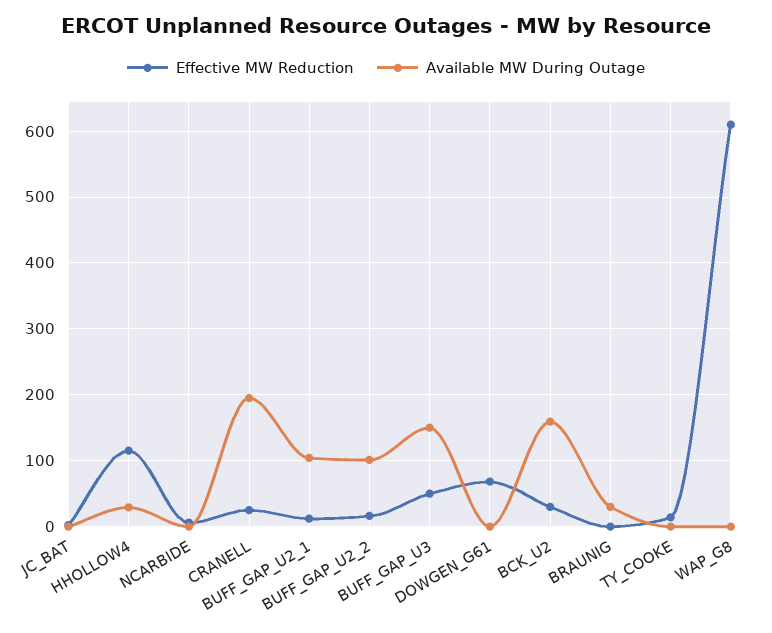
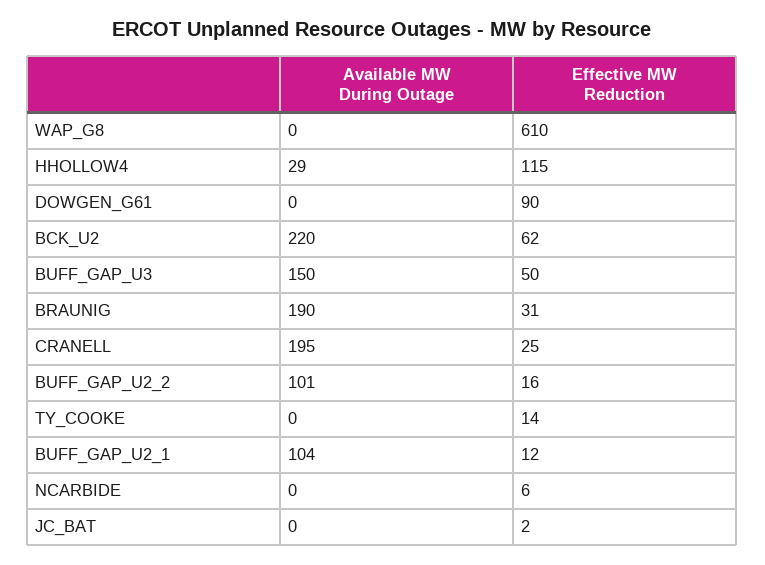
Effective MW Reduction, DOWGEN_G61: 70 -> 90
Effective MW Reduction, BCK_U2: 30 -> 62
Available MW During Outage, BCK_U2: 160 -> 220
Effective MW Reduction, BRAUNIG: 0 -> 31
Available MW During Outage, BRAUNIG: 30 -> 190

